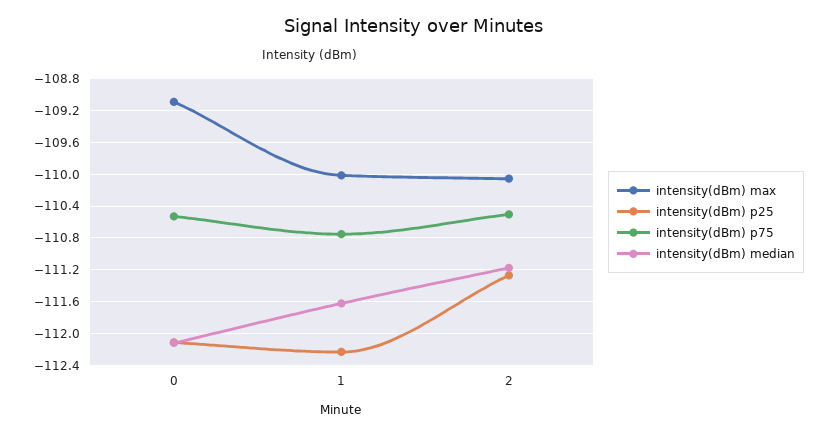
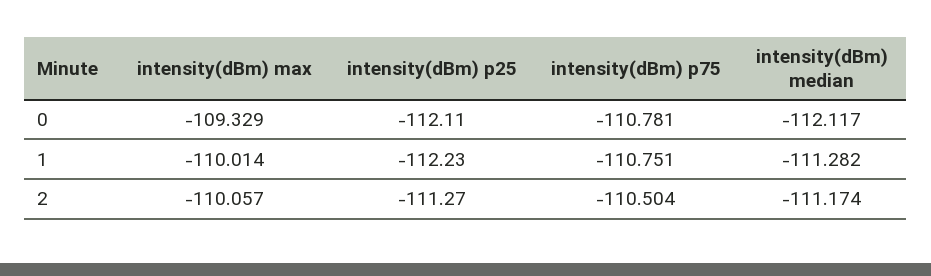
intensity(dBm) max, 0: -109.1 -> -109.329
intensity(dBm) p75, 0: -110.5 -> -110.781
intensity(dBm) median, 1: -111.6 -> -111.282

